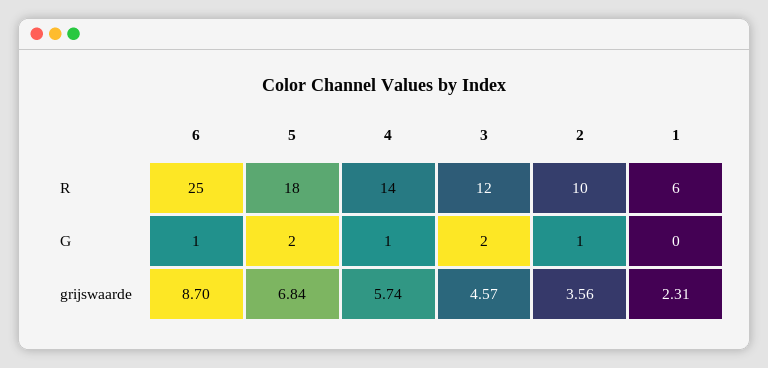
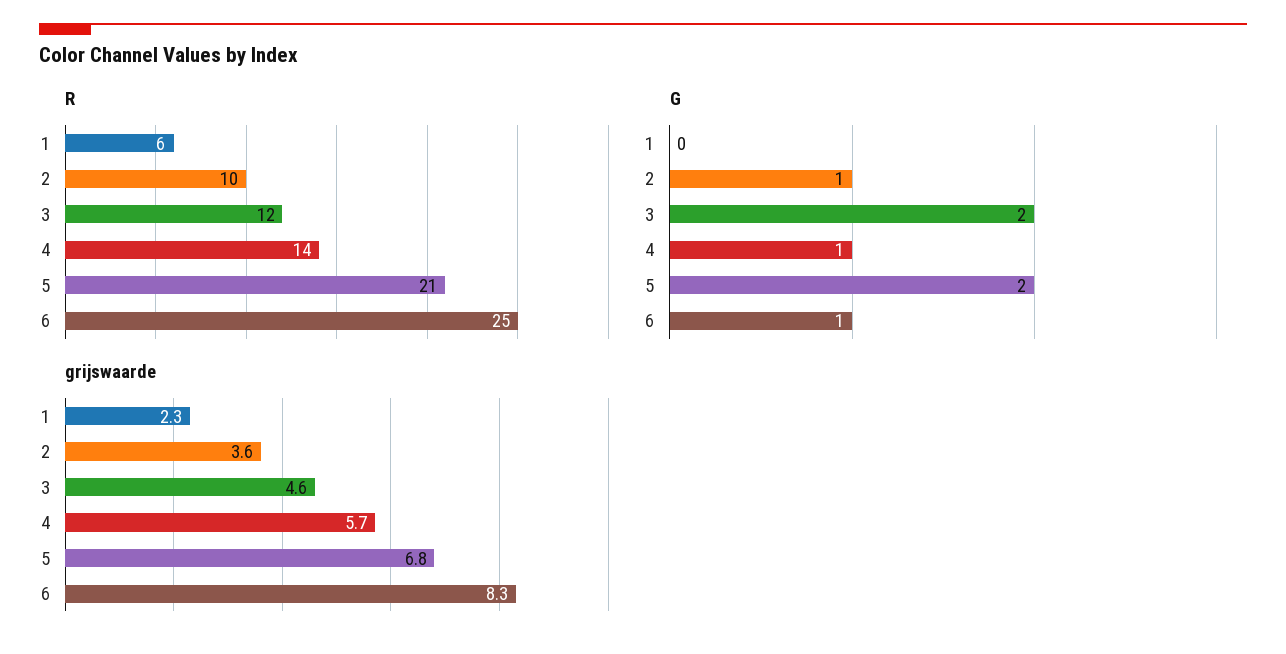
R, 5: 18 -> 21
grijswaarde, 6: 8.7 -> 8.3

